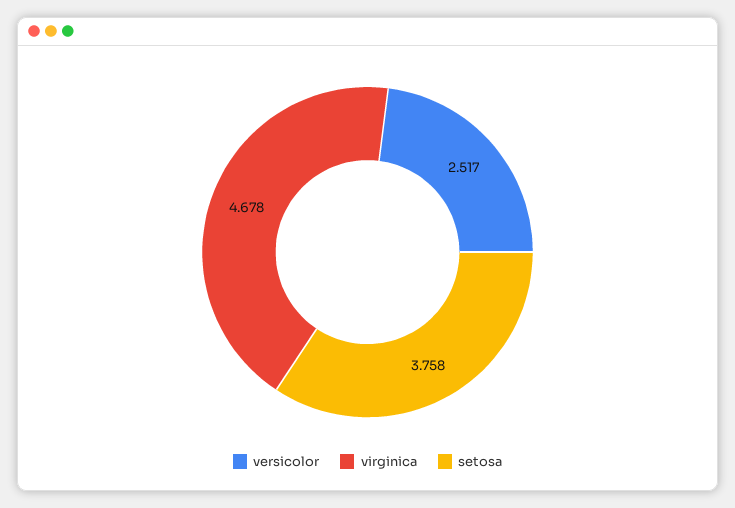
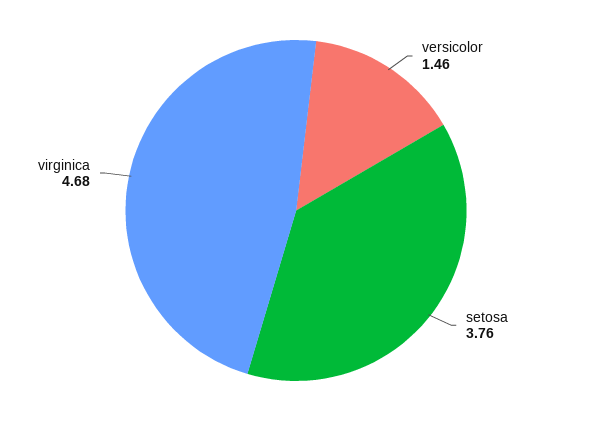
versicolor: 2.517 -> 1.46

